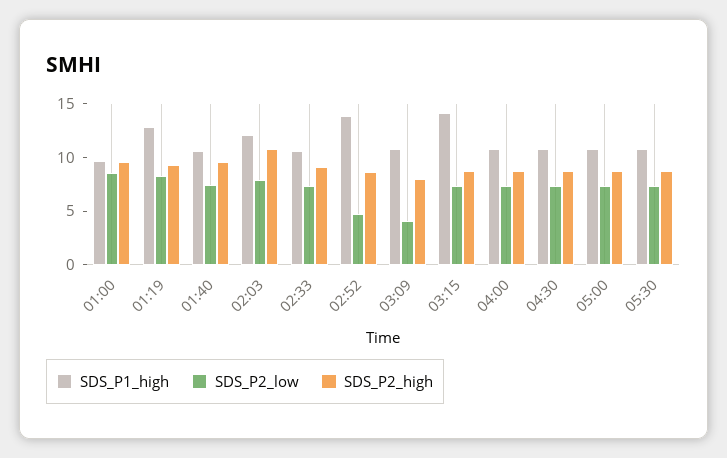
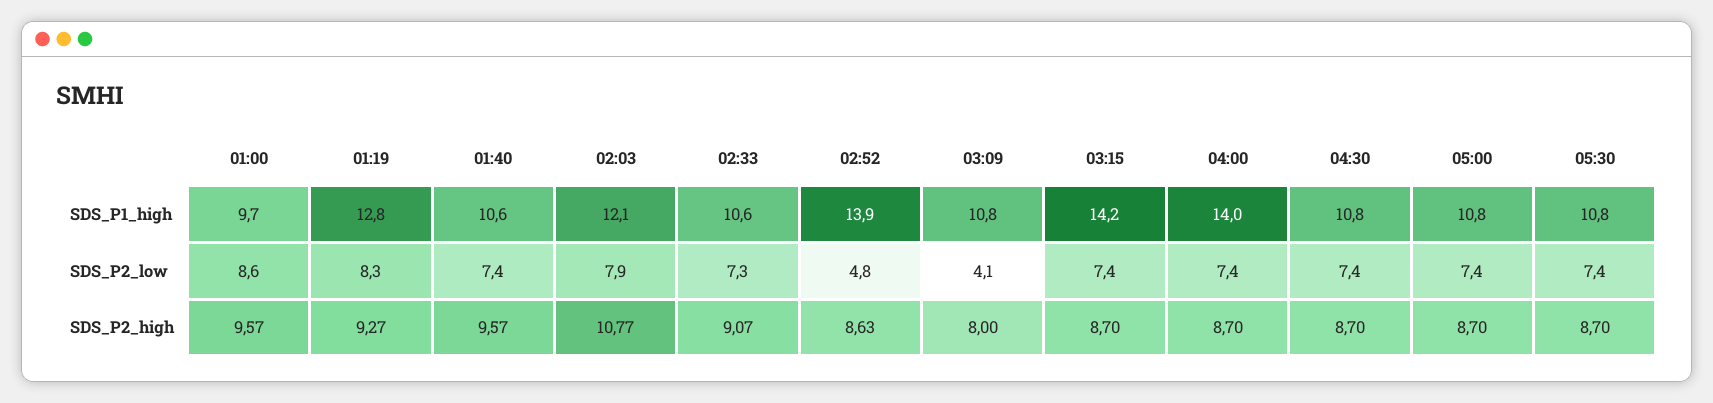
SDS_P1_high, 04:00: 11 -> 14

